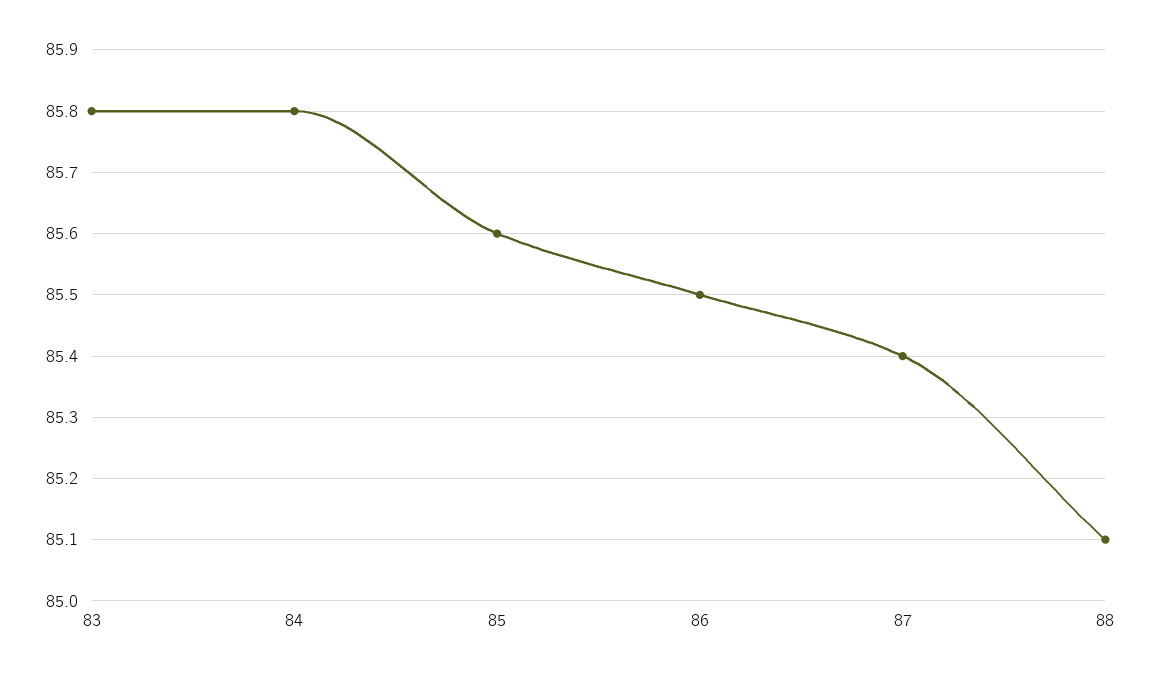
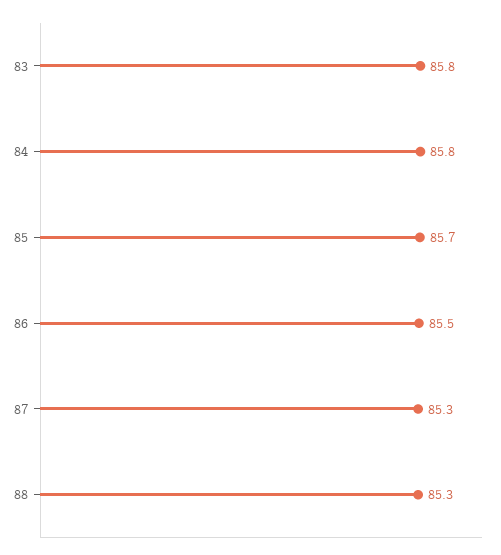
85: 85.6 -> 85.7
87: 85.4 -> 85.3
88: 85.1 -> 85.3

